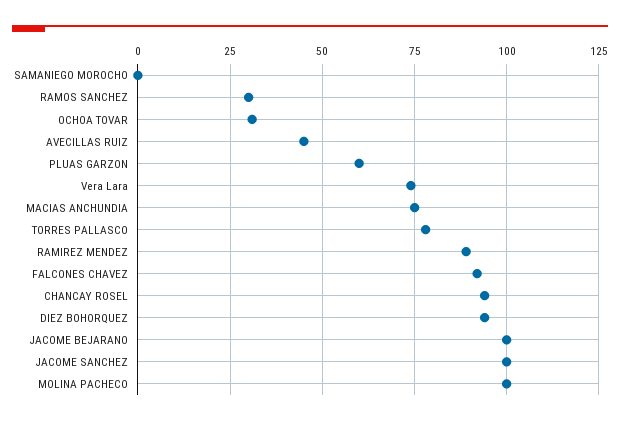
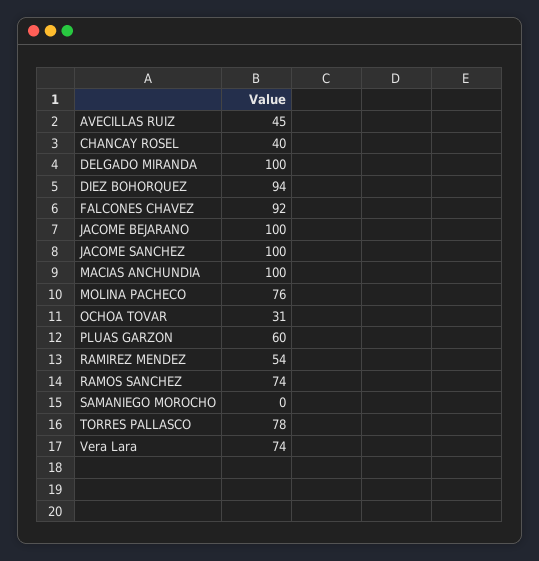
RAMOS SANCHEZ: 30 -> 74
MACIAS ANCHUNDIA: 75 -> 100
RAMIREZ MENDEZ: 90 -> 54
CHANCAY ROSEL: 95 -> 40
MOLINA PACHECO: 100 -> 76
DELGADO MIRANDA: none -> 100

